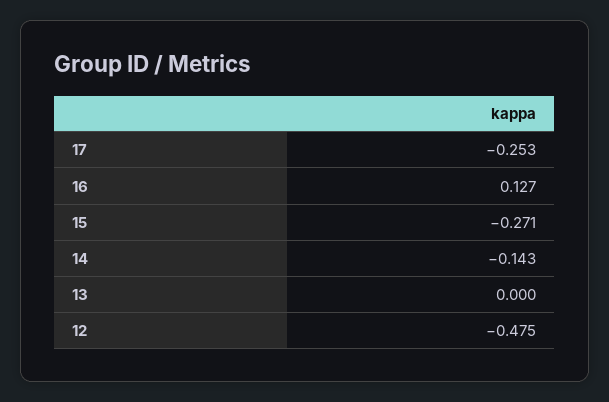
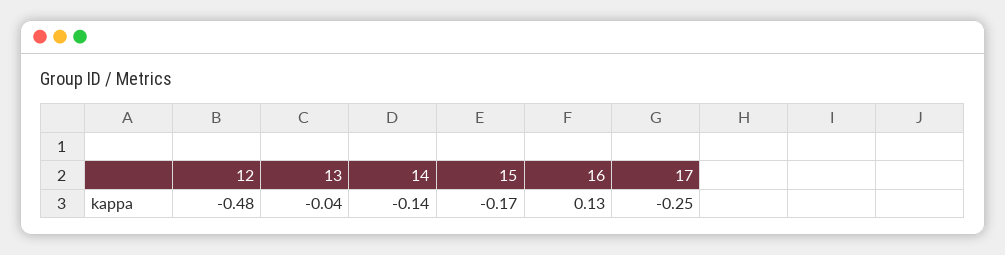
15: -0.271 -> -0.17
13: 0 -> -0.04

